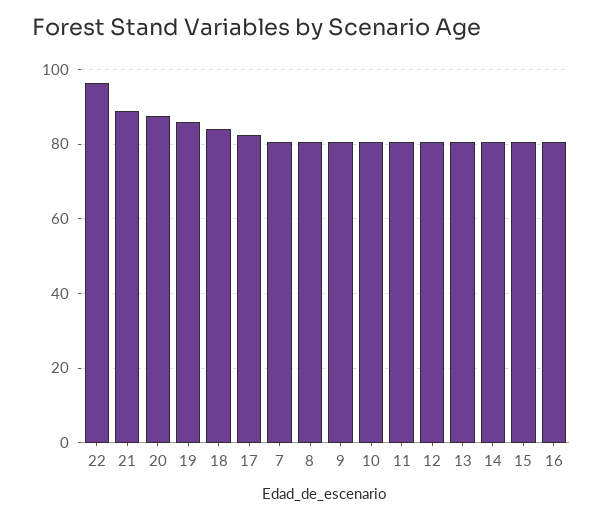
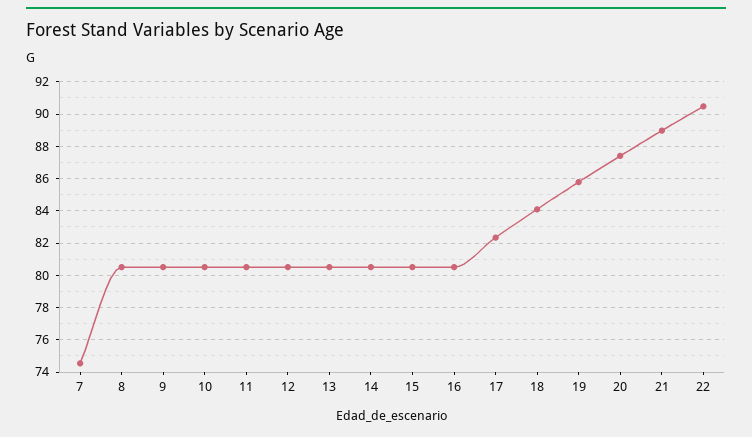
22: 96 -> 90.5
7: 80 -> 74.5

